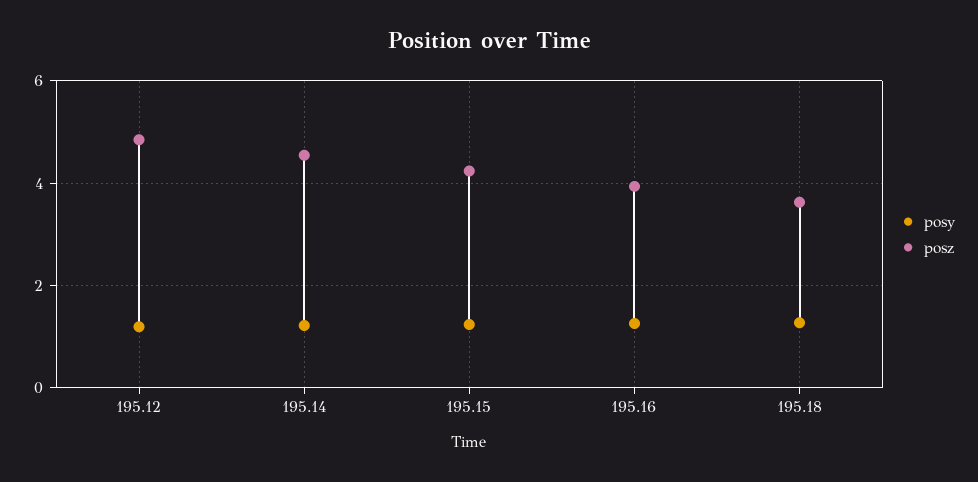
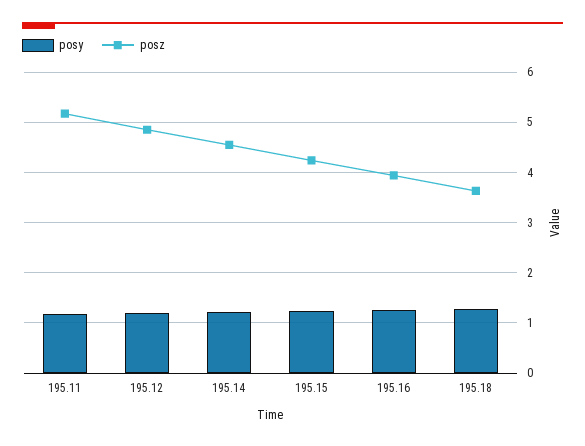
posy, 195.11: none -> 1.2
posz, 195.11: none -> 5.2

